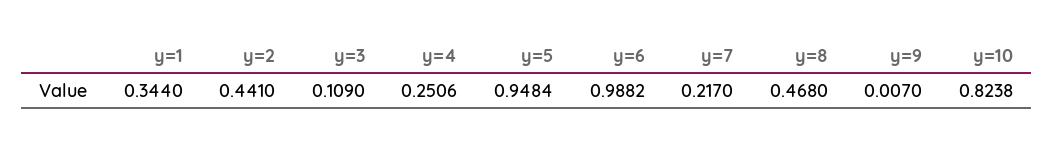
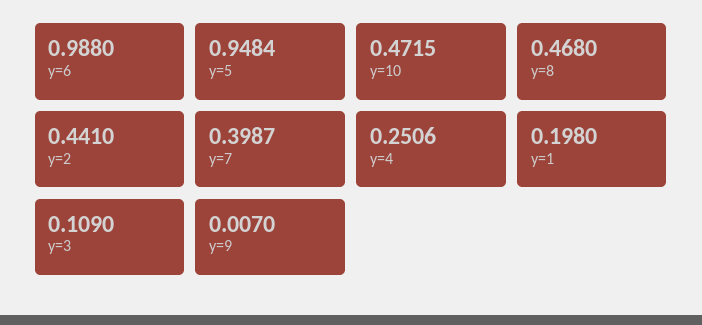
y=1: 0.344 -> 0.198
y=6: 0.9882 -> 0.988
y=7: 0.217 -> 0.3987
y=10: 0.8238 -> 0.4715

